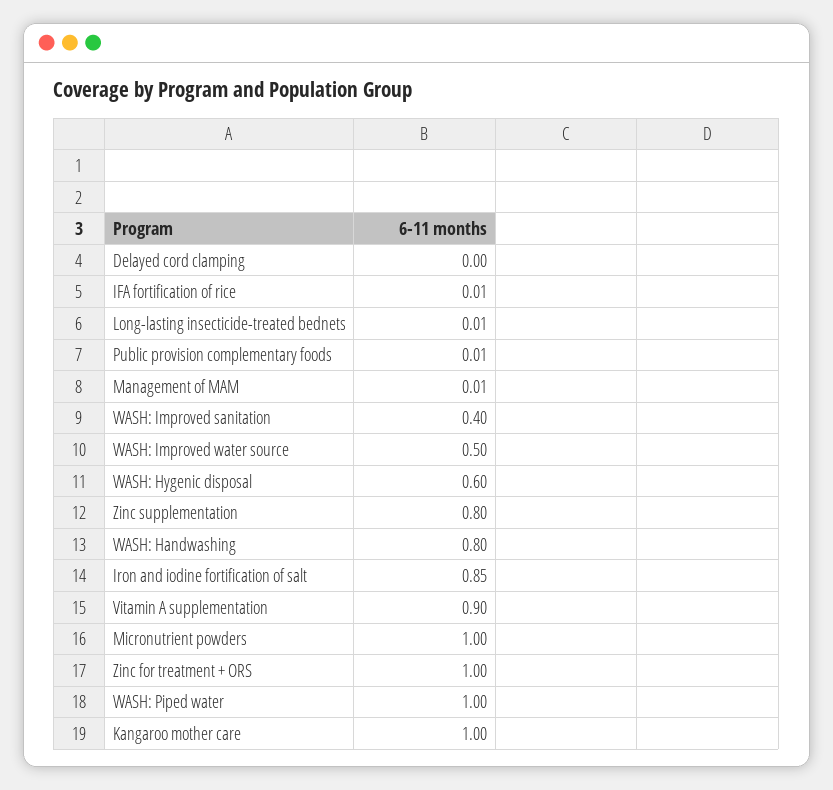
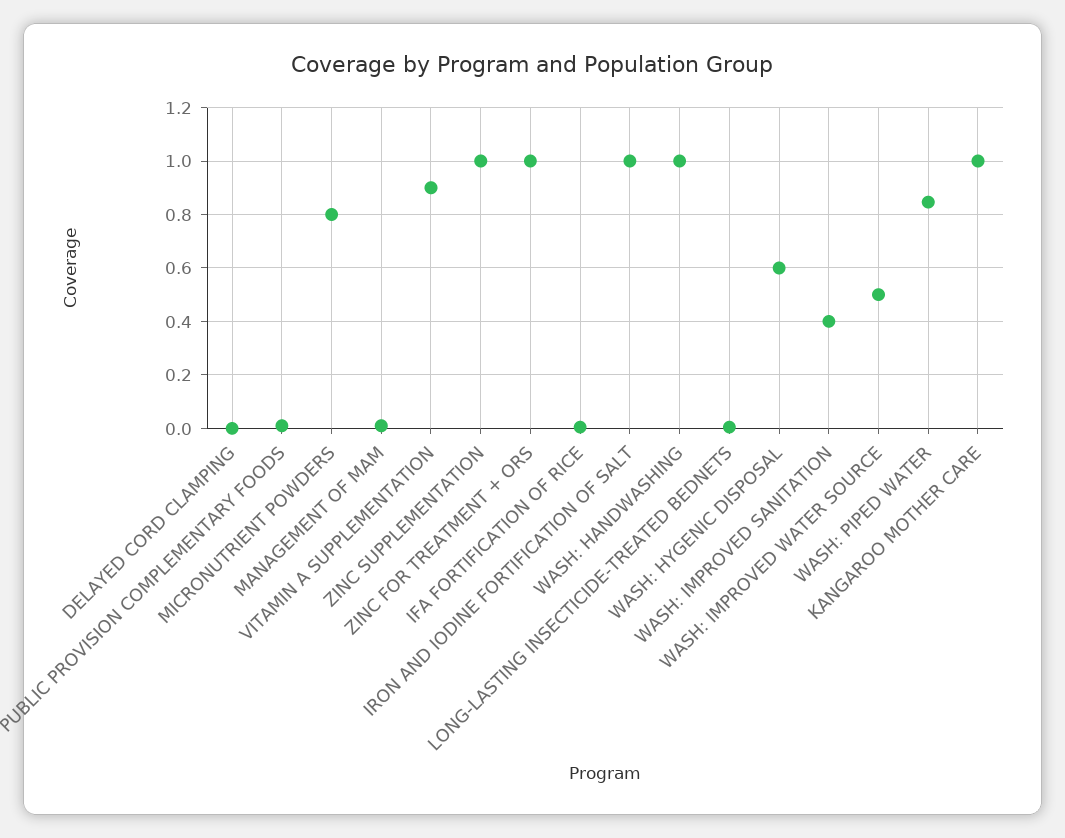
Zinc supplementation: 0.8 -> 1
WASH: Handwashing: 0.8 -> 1
Iron and iodine fortification of salt: 0.85 -> 1
Micronutrient powders: 1 -> 0.8
WASH: Piped water: 1 -> 0.85

